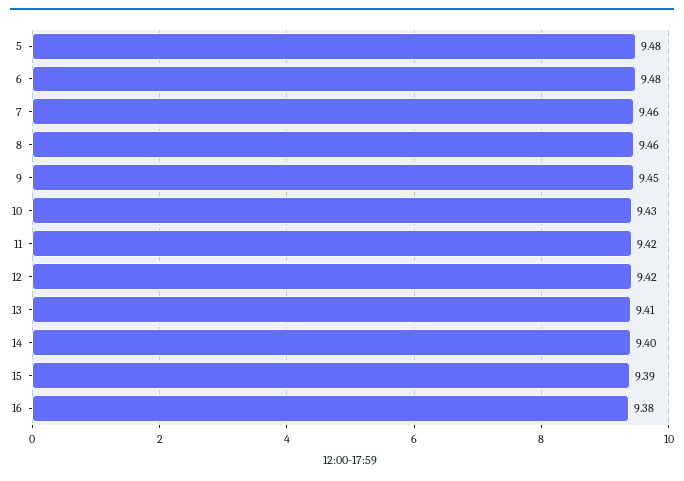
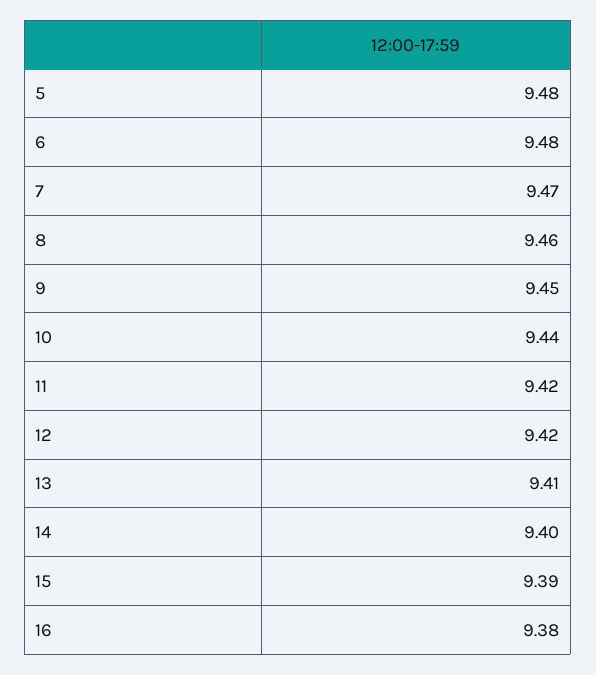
7: 9.46 -> 9.47
10: 9.43 -> 9.44

